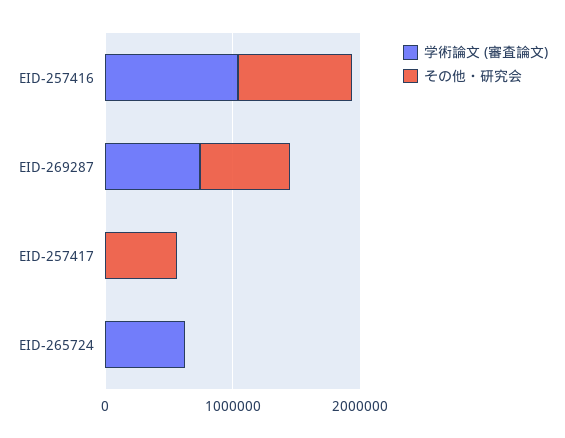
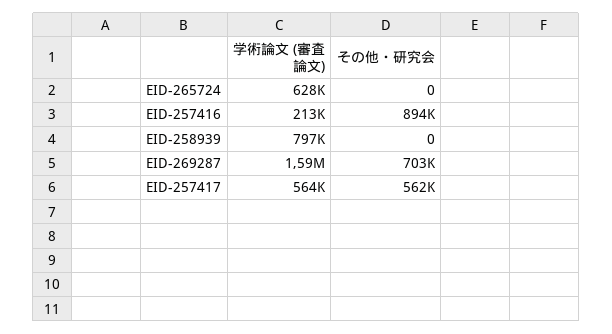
学術論文 (審査論文), EID-257416: 1000000 -> 213000
学術論文 (審査論文), EID-269287: 800000 -> 1590000
学術論文 (審査論文), EID-257417: 0 -> 564000
学術論文 (審査論文), EID-258939: none -> 797000
その他・研究会, EID-258939: none -> 0

